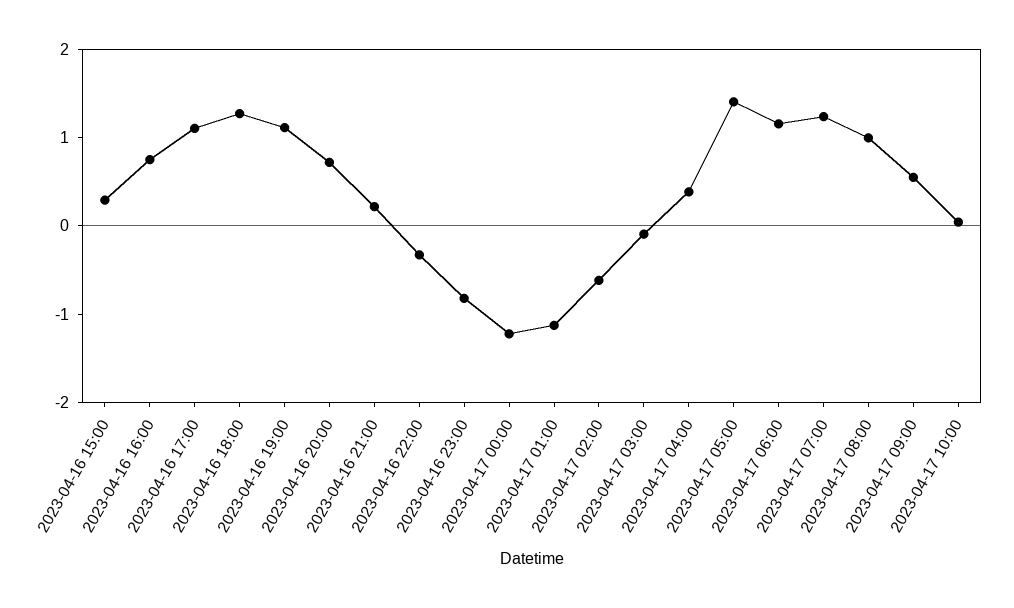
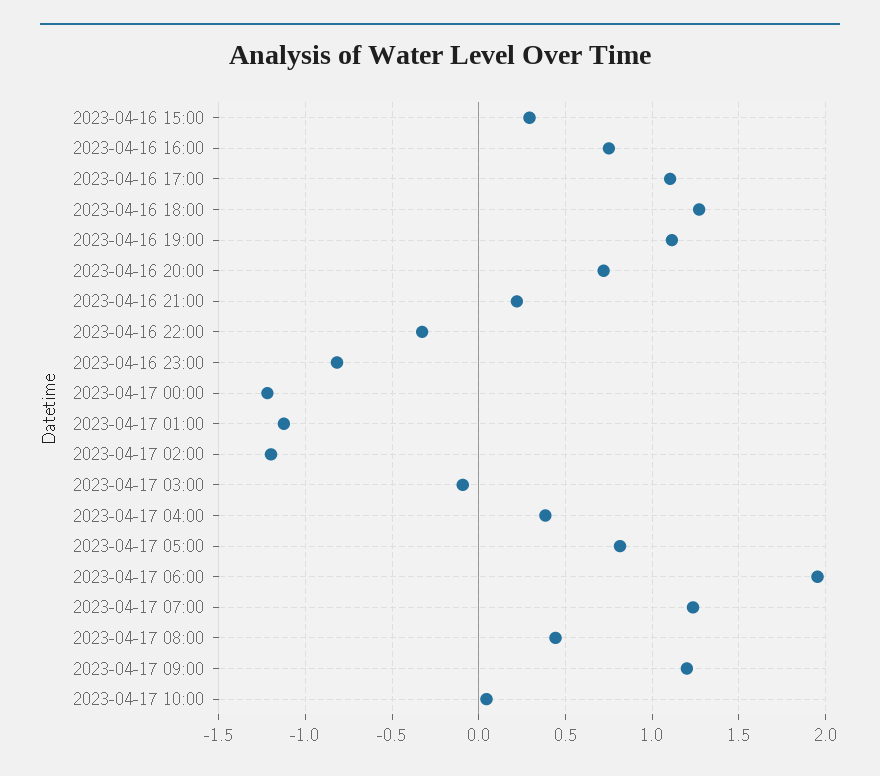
2023-04-17 02:00: -0.6 -> -1.2
2023-04-17 05:00: 1.4 -> 0.8
2023-04-17 06:00: 1.2 -> 1.95
2023-04-17 08:00: 1 -> 0.45
2023-04-17 09:00: 0.6 -> 1.2

